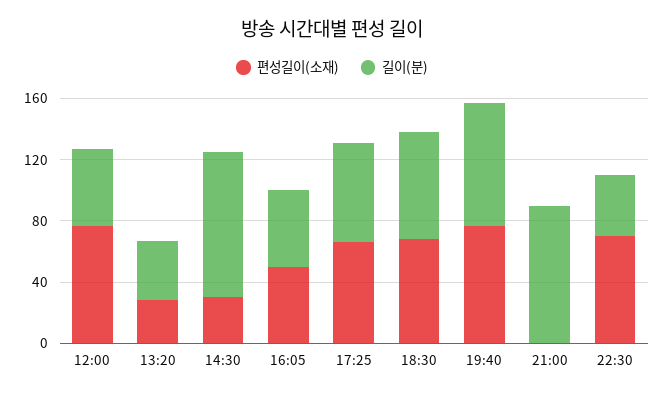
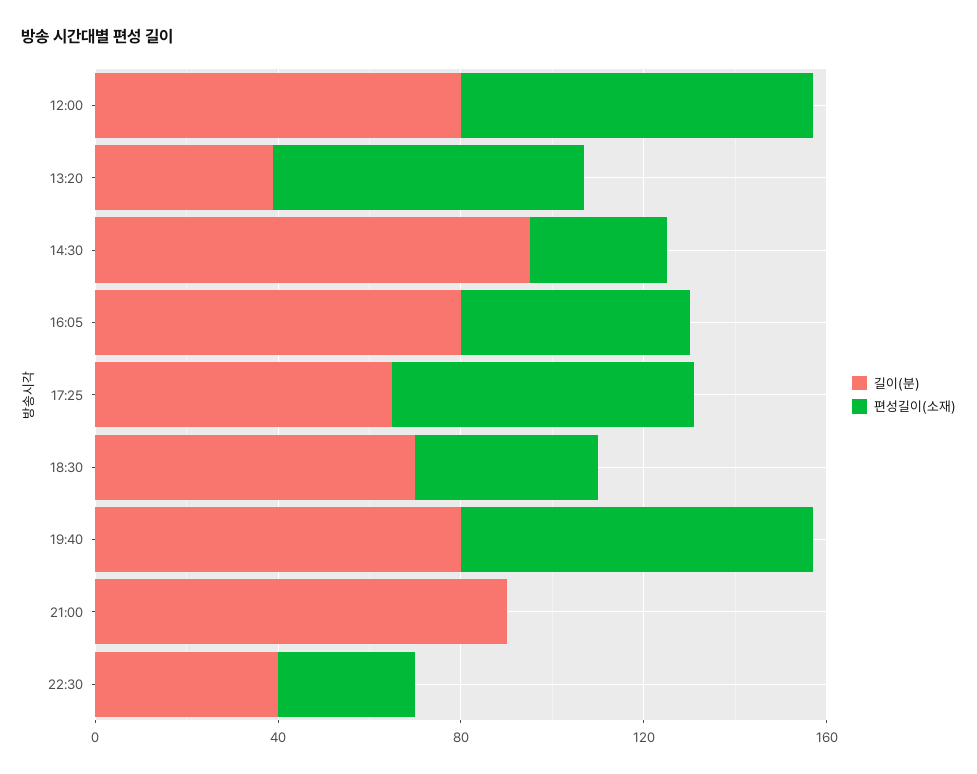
길이(분), 12:00: 50 -> 80
편성길이(소재), 13:20: 30 -> 70
길이(분), 16:05: 50 -> 80
편성길이(소재), 18:30: 70 -> 40
편성길이(소재), 22:30: 70 -> 30

